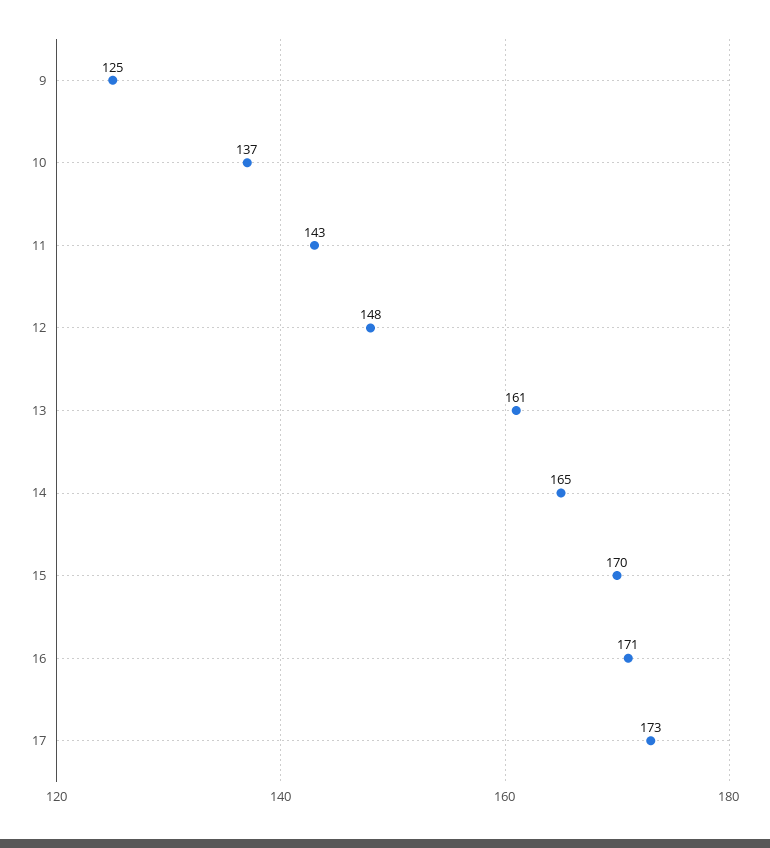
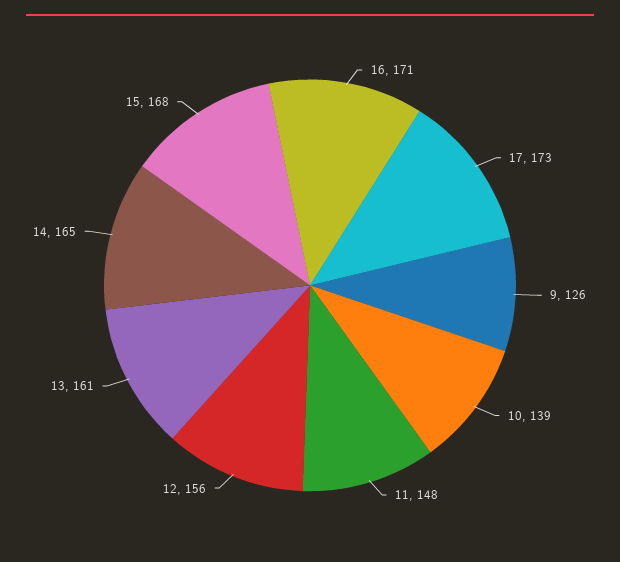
9: 125 -> 126
10: 137 -> 139
11: 143 -> 148
12: 148 -> 156
15: 170 -> 168

